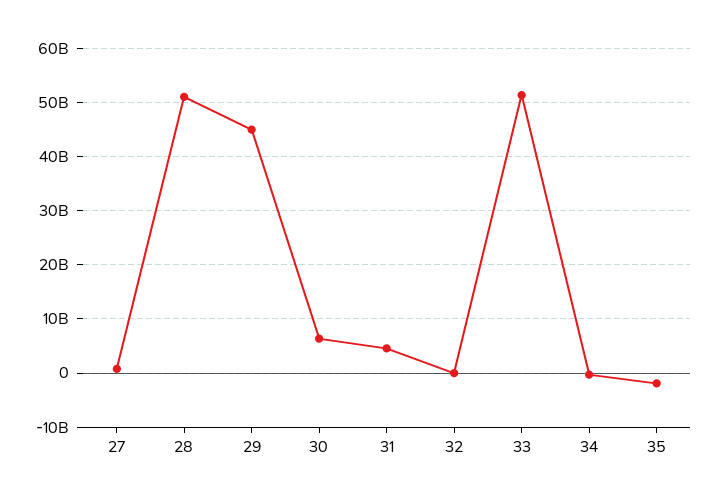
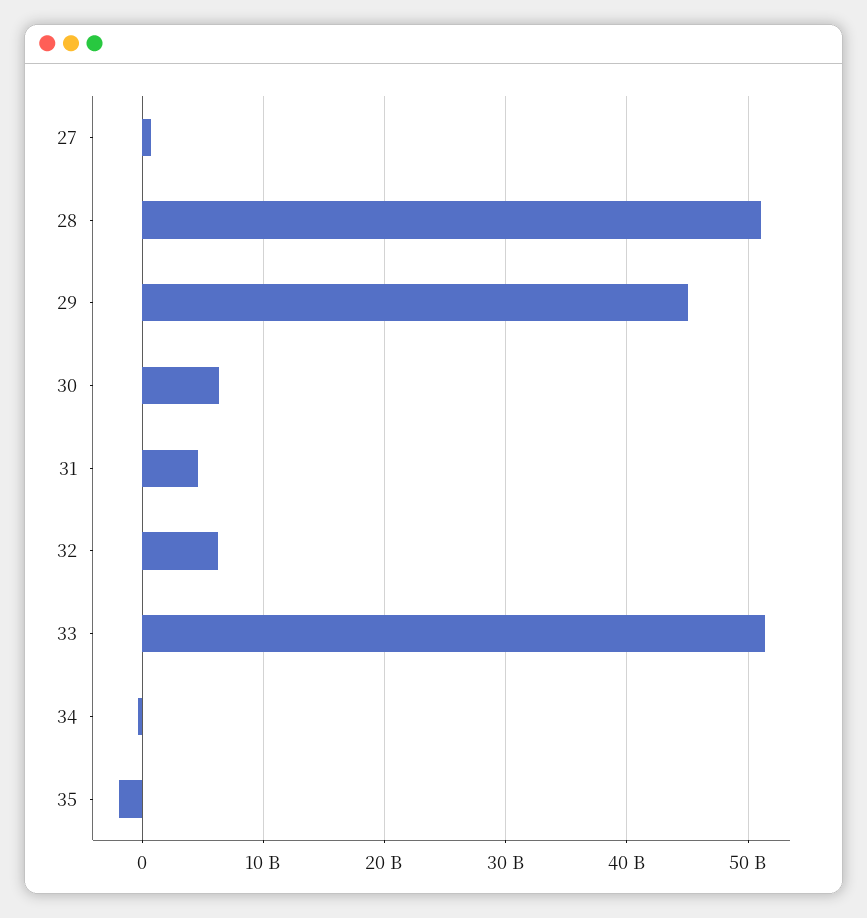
32: 0 -> 6000000000

